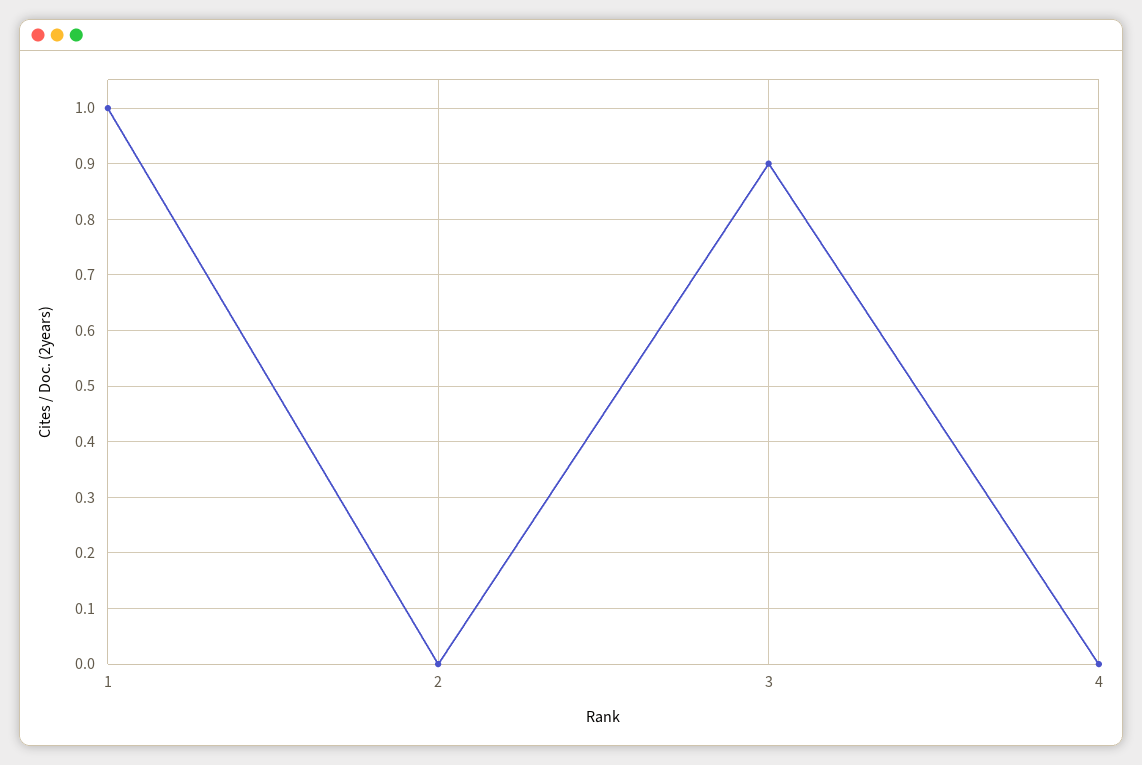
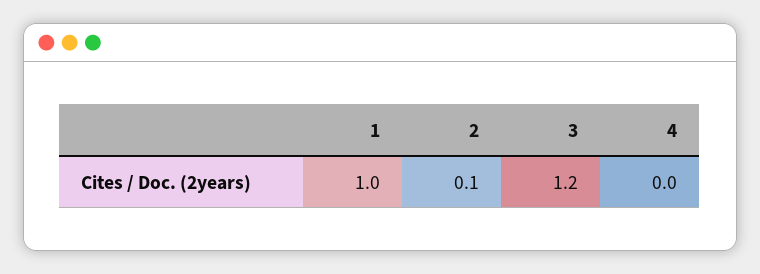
2: 0 -> 0.1
3: 0.9 -> 1.2

